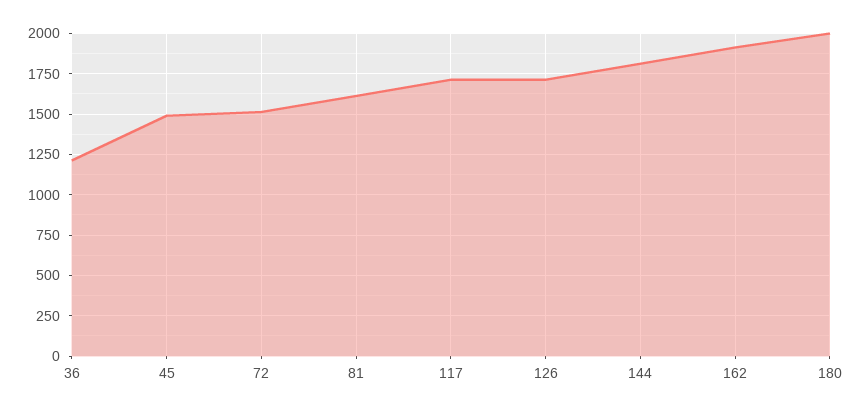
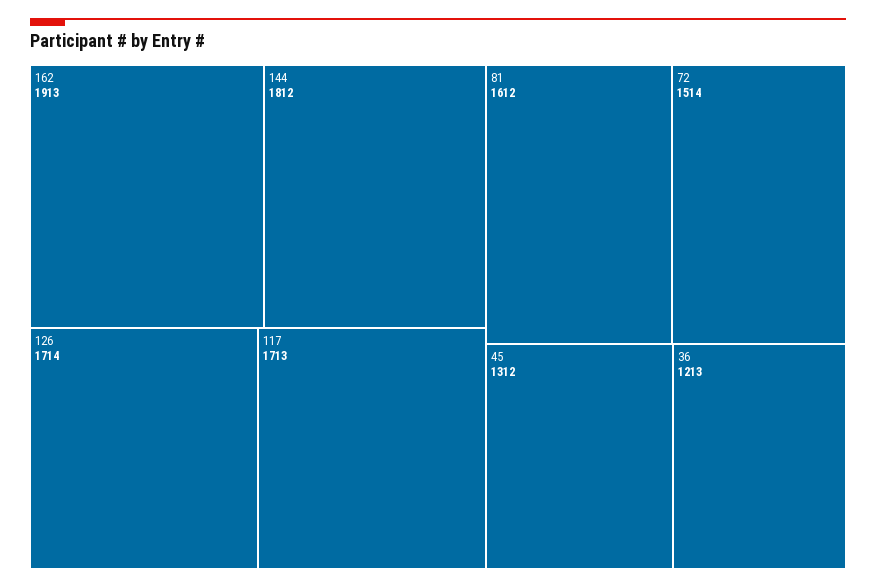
45: 1500 -> 1312
180: 2000 -> none

